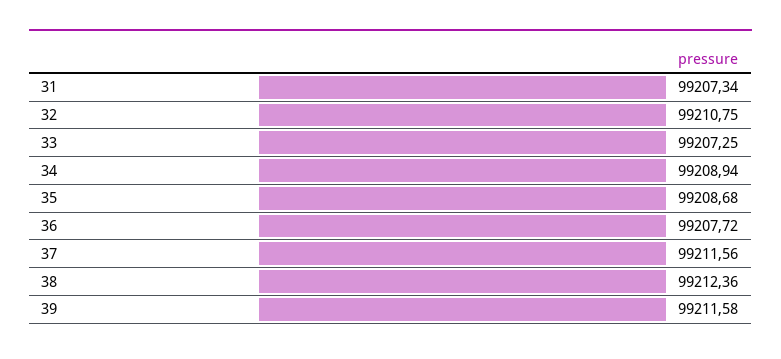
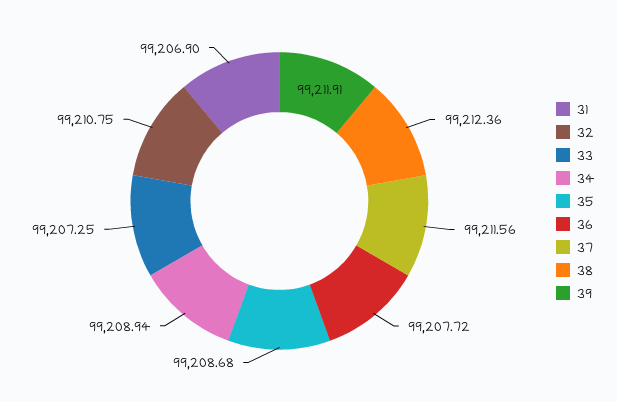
31: 99207.34 -> 99206.9
39: 99211.58 -> 99211.91

